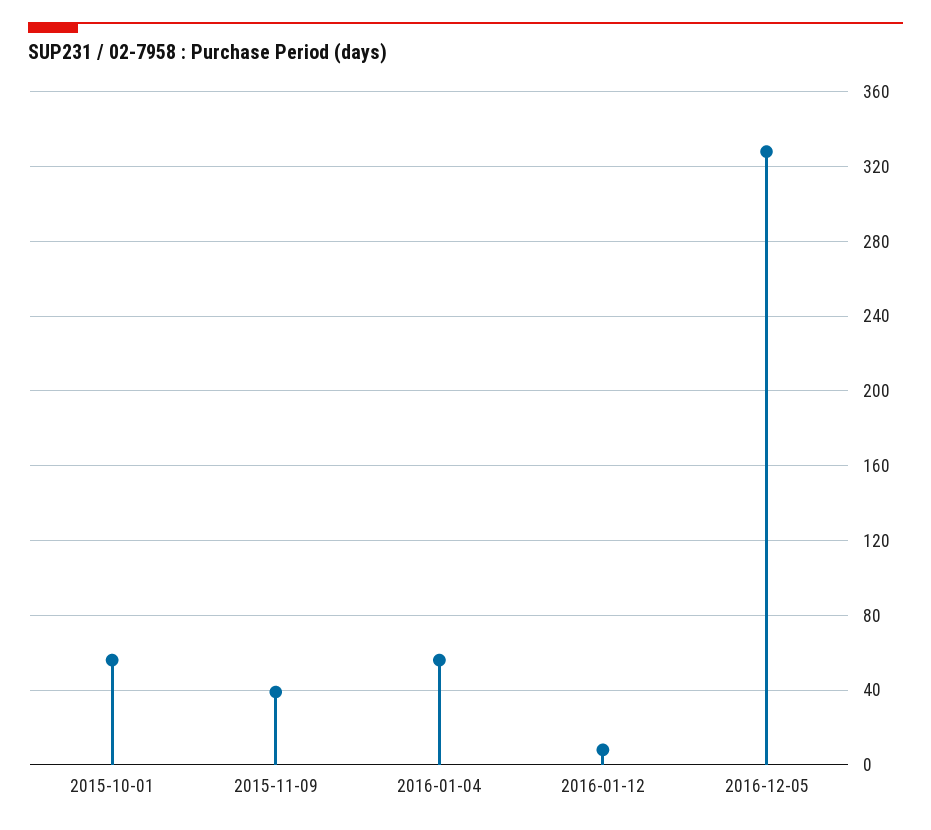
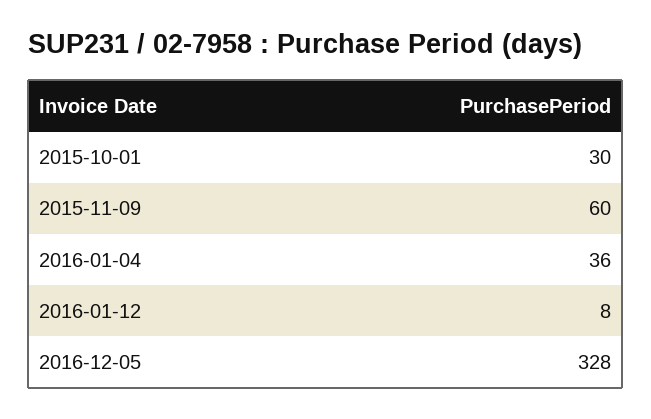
2015-10-01: 55 -> 30
2015-11-09: 40 -> 60
2016-01-04: 55 -> 36

